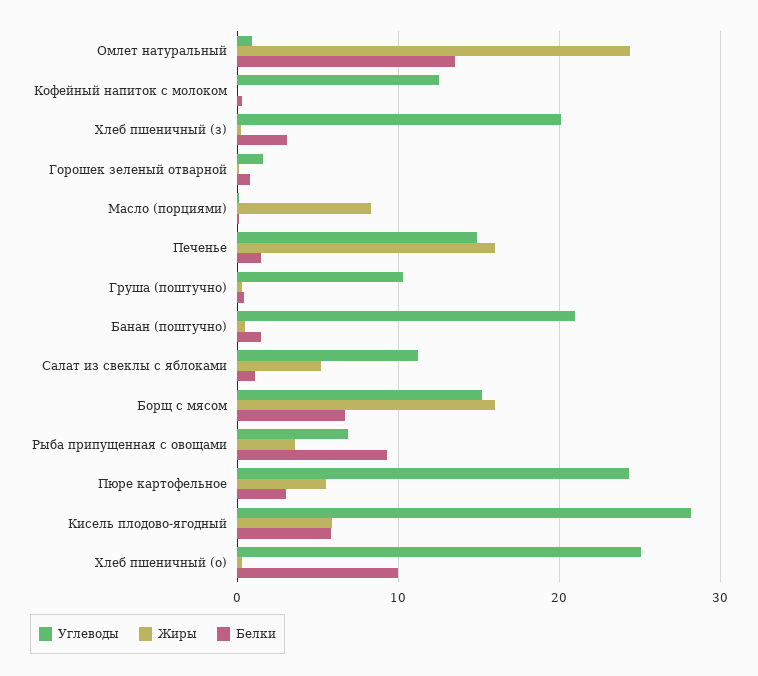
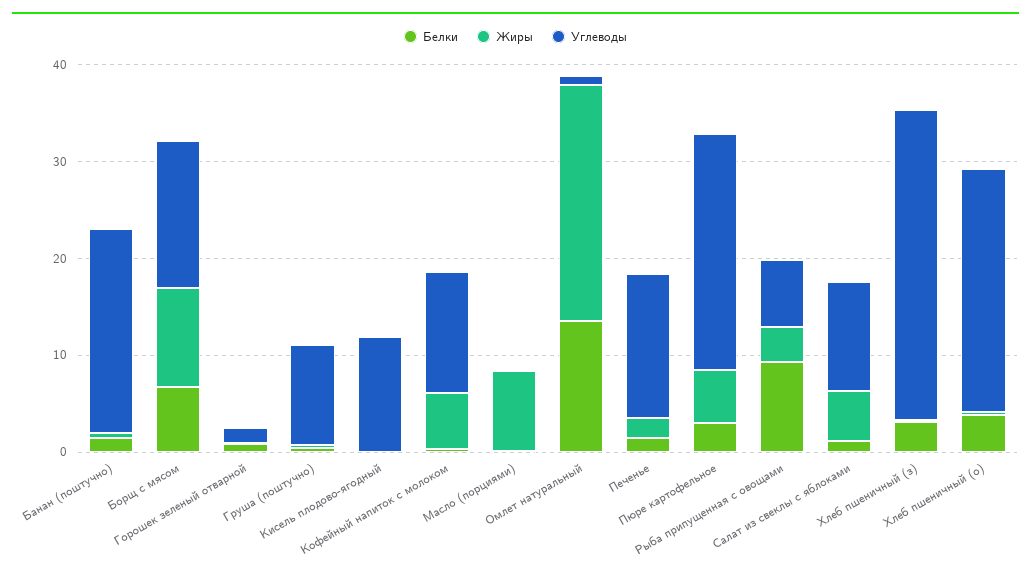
Жиры, Кофейный напиток с молоком: 0 -> 6
Углеводы, Хлеб пшеничный (з): 20 -> 32
Жиры, Печенье: 16 -> 2
Жиры, Борщ с мясом: 16 -> 10
Углеводы, Кисель плодово-ягодный: 28 -> 12
Жиры, Кисель плодово-ягодный: 6 -> 0
Белки, Кисель плодово-ягодный: 6 -> 0
Белки, Хлеб пшеничный (о): 10 -> 4

